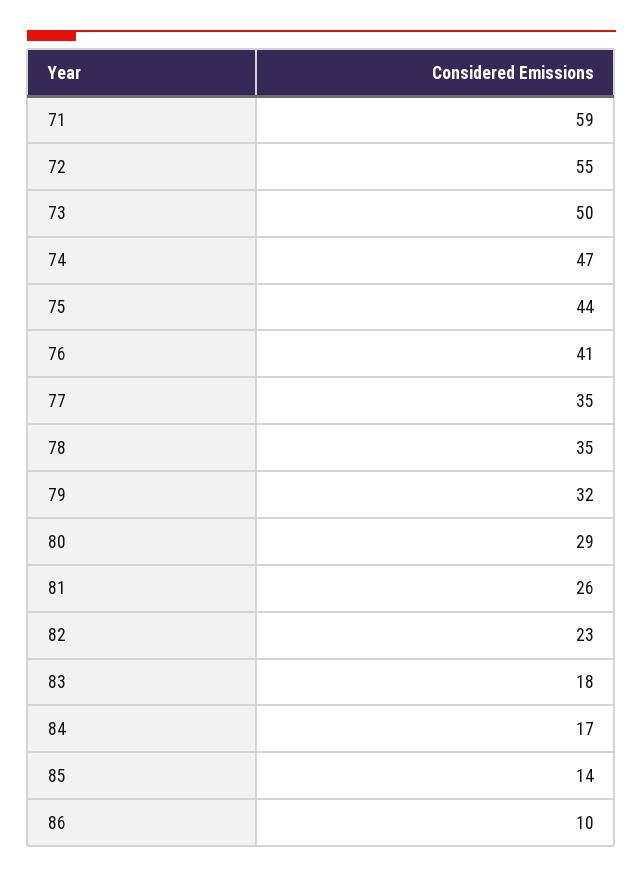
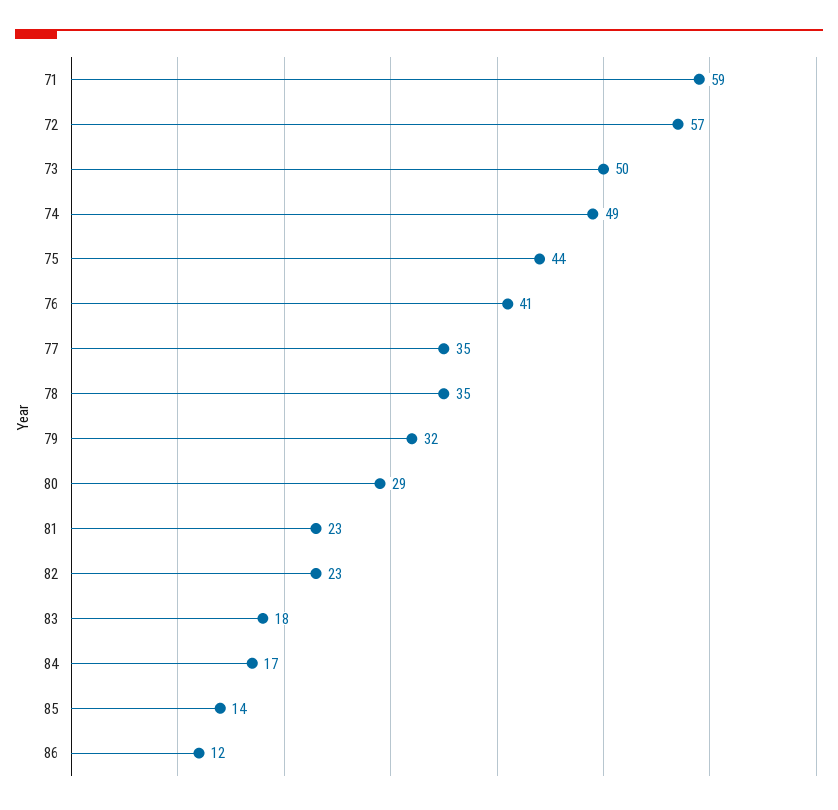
72: 55 -> 57
74: 47 -> 49
81: 26 -> 23
86: 10 -> 12

